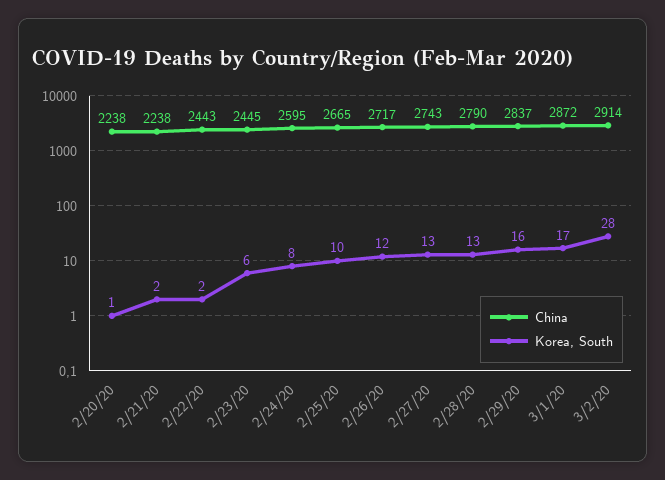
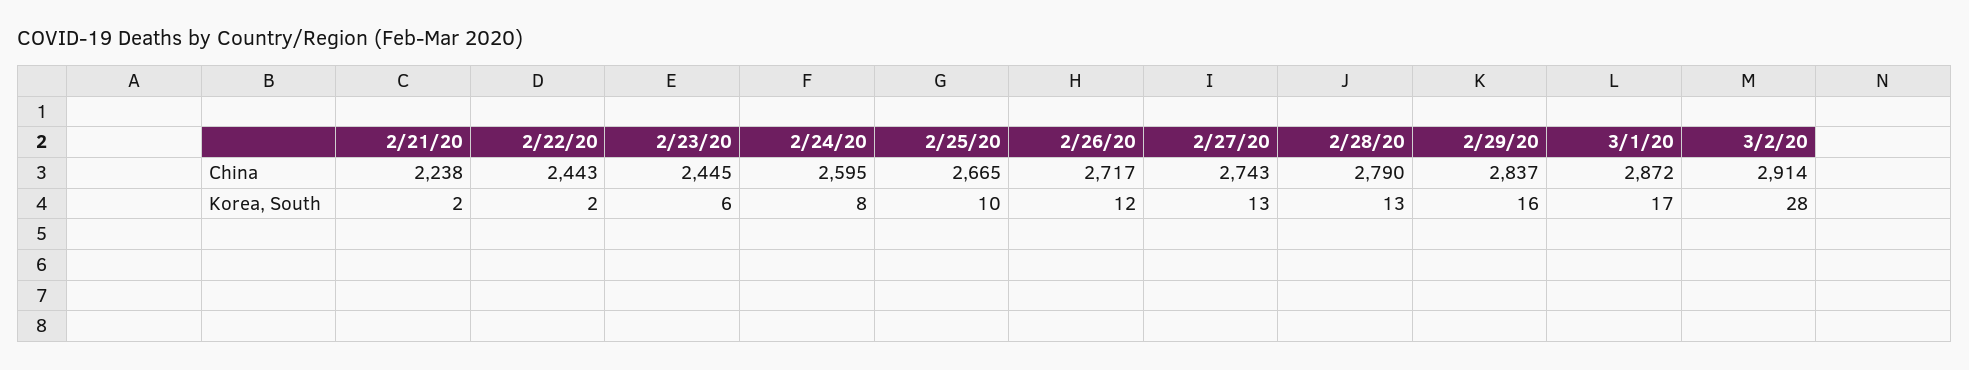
China, 2/20/20: 2238 -> none
Korea, South, 2/20/20: 1 -> none

